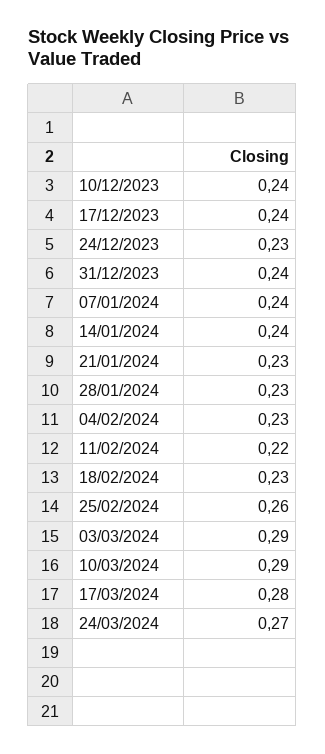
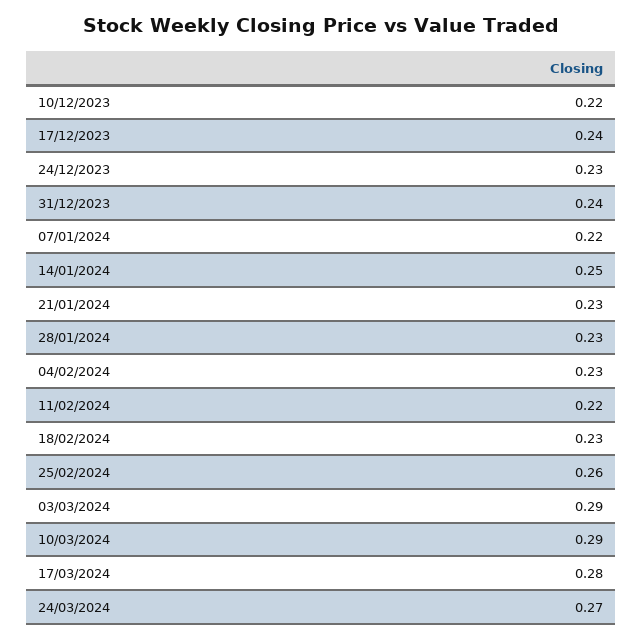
10/12/2023: 0.24 -> 0.22
07/01/2024: 0.24 -> 0.22
14/01/2024: 0.24 -> 0.25

